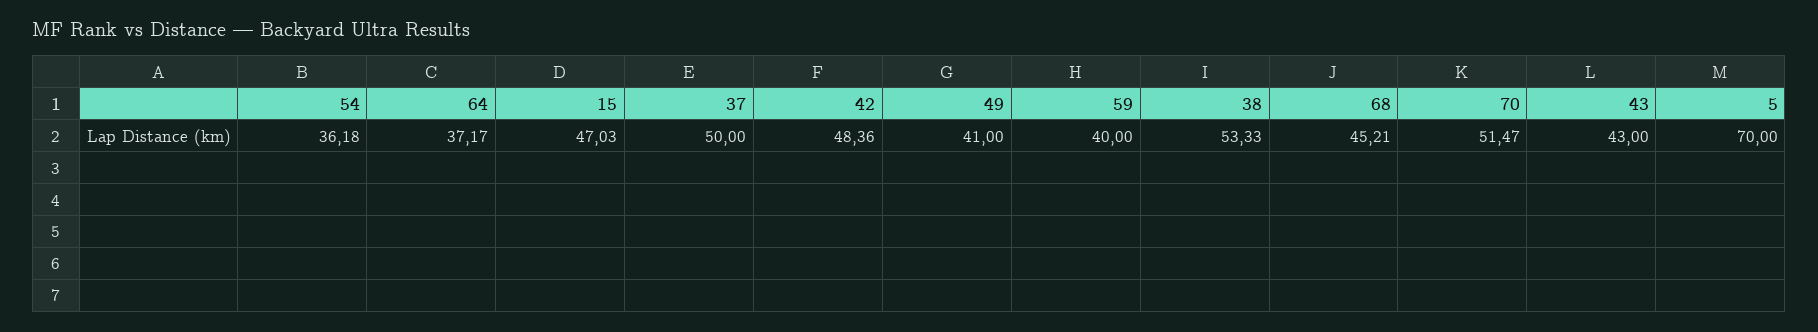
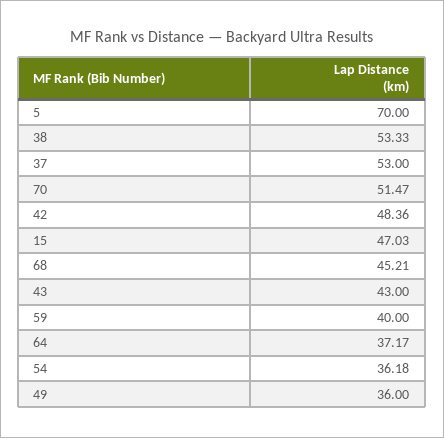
37: 50 -> 53
49: 41 -> 36

